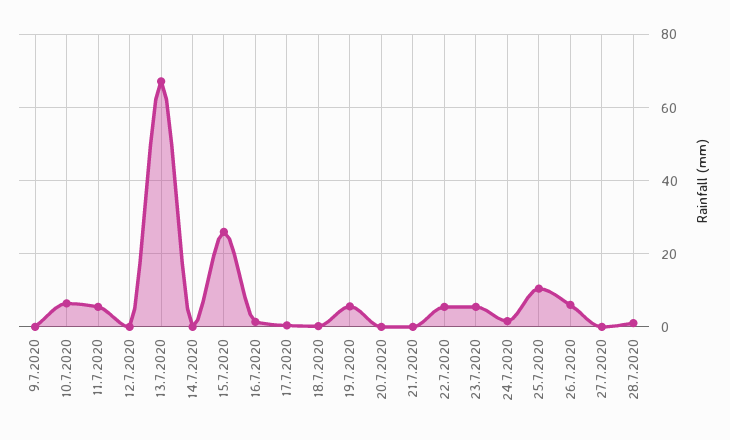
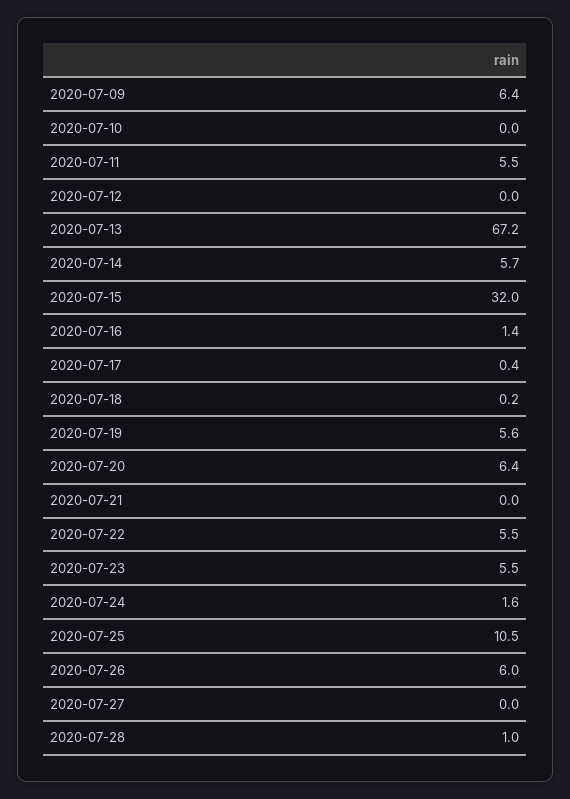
9.7.2020: 0 -> 6.4
10.7.2020: 6 -> 0
14.7.2020: 0 -> 5.7
15.7.2020: 26 -> 32
20.7.2020: 0 -> 6.4

